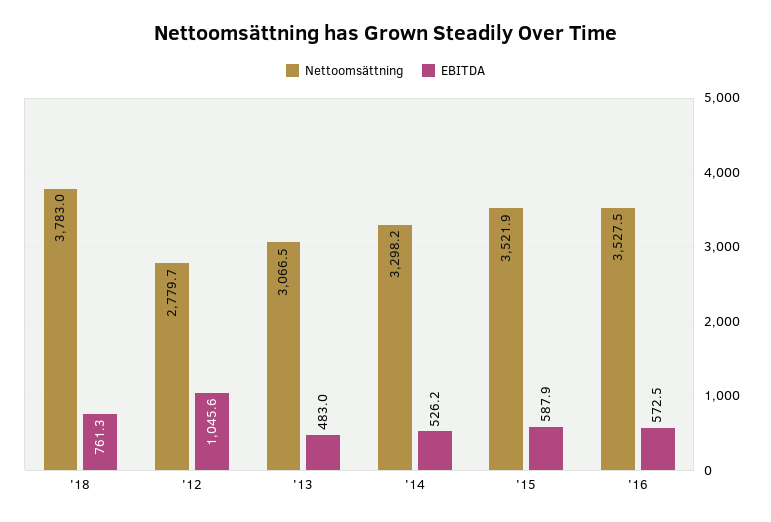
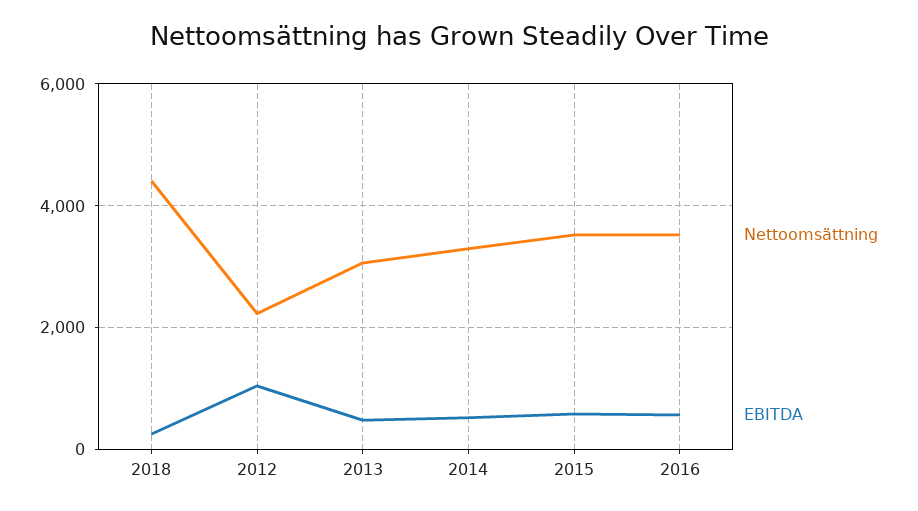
Nettoomsättning, '18: 3783 -> 4400
EBITDA, '18: 761.3 -> 200
Nettoomsättning, '12: 2779.7 -> 2200

